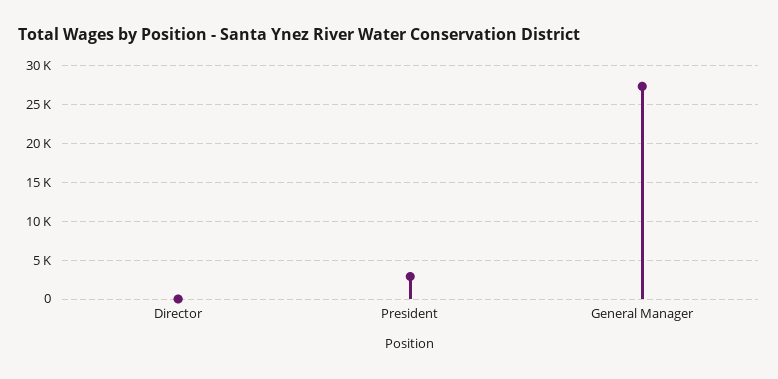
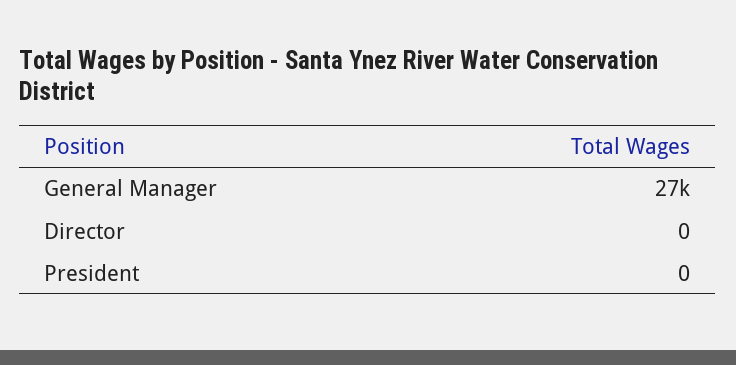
President: 3000 -> 0

